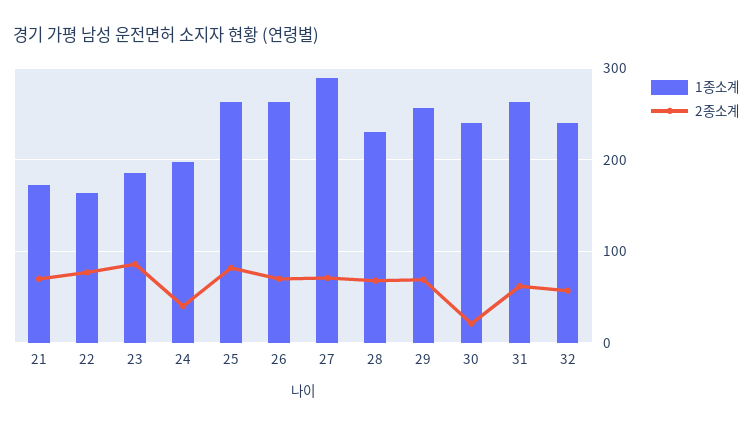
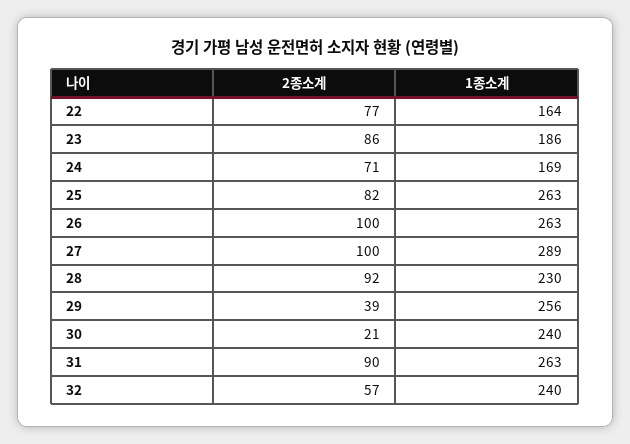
1종소계, 21: 170 -> none
2종소계, 21: 70 -> none
1종소계, 24: 200 -> 169
2종소계, 24: 40 -> 71
2종소계, 26: 70 -> 100
2종소계, 27: 70 -> 100
2종소계, 28: 70 -> 92
2종소계, 29: 70 -> 39
2종소계, 31: 60 -> 90

